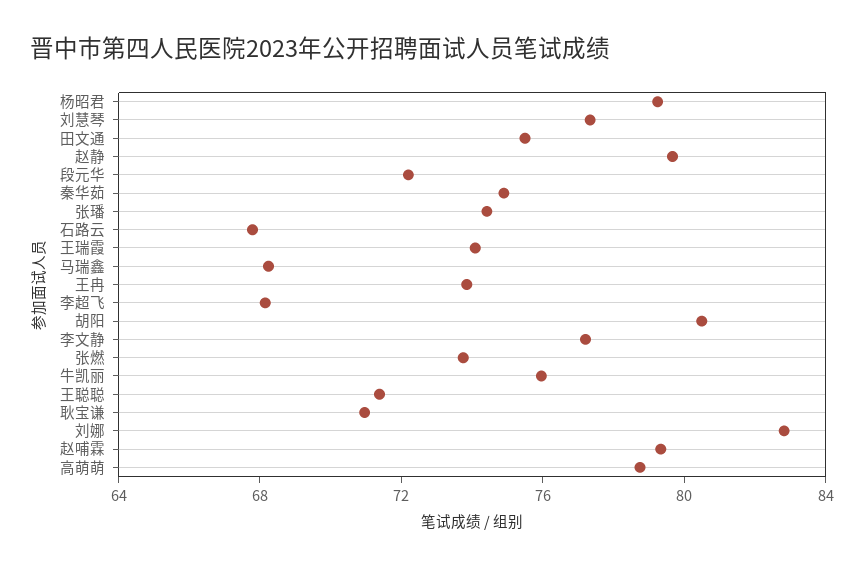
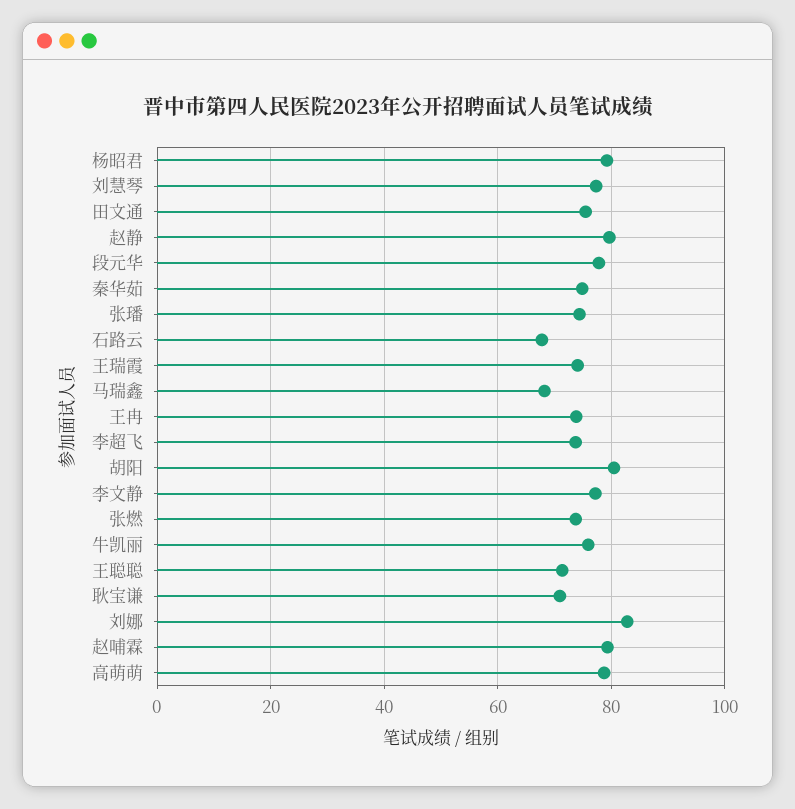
段元华: 72 -> 78
李超飞: 68 -> 74

